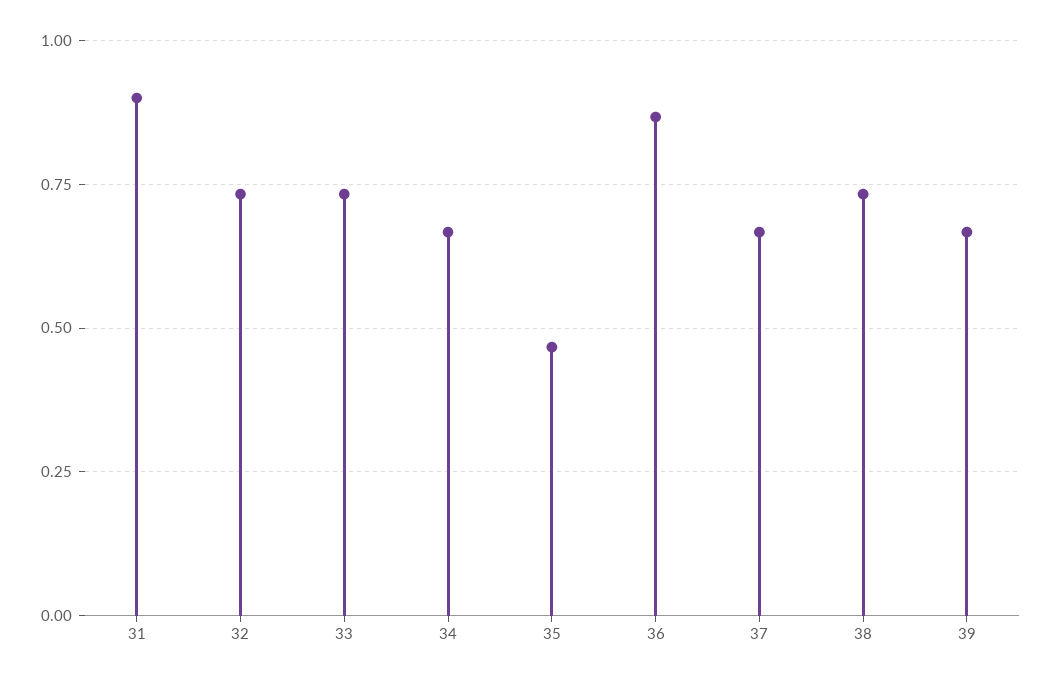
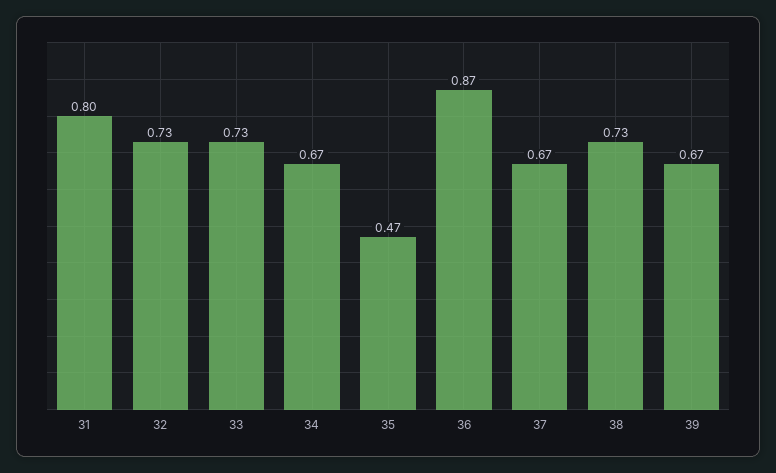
31: 0.9 -> 0.8

